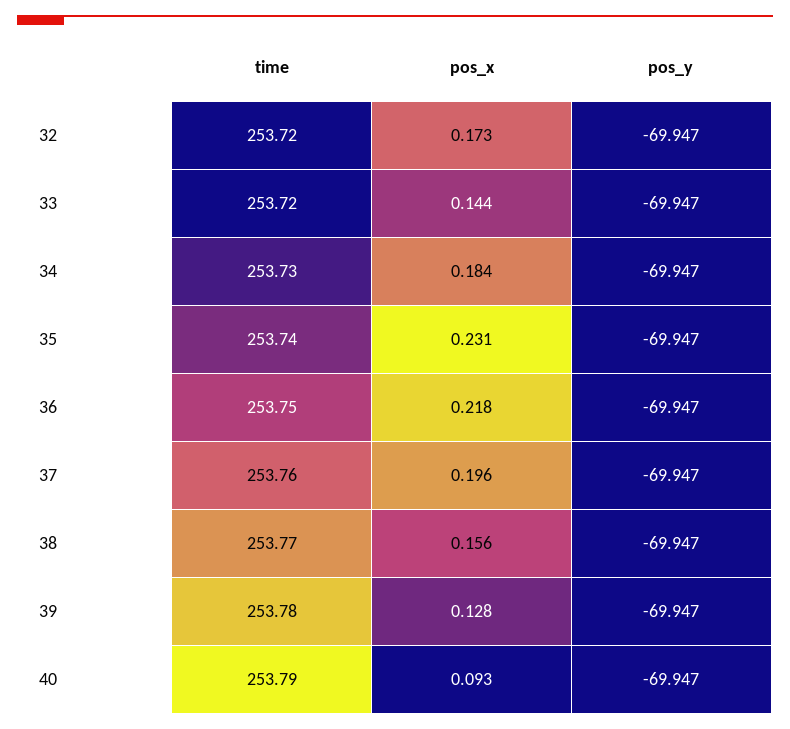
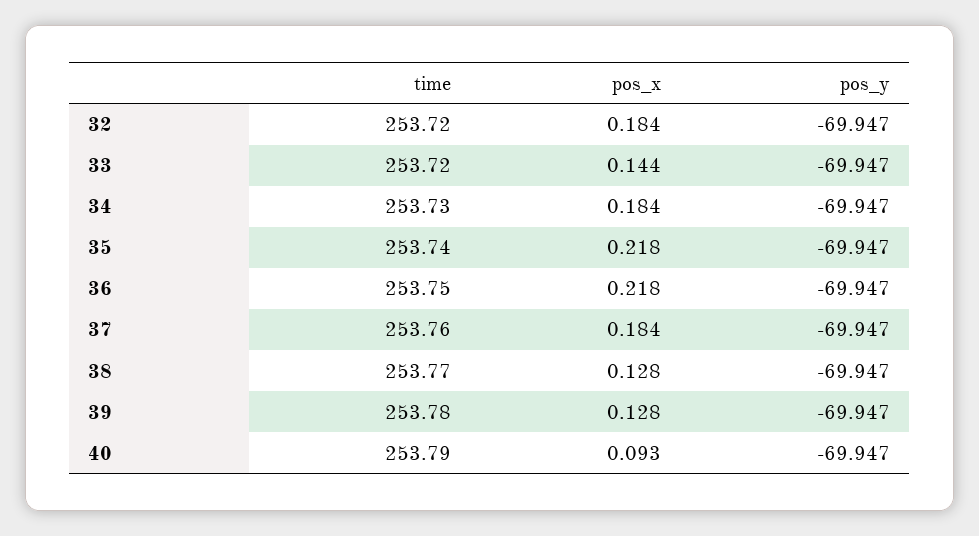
pos_x, 32: 0.173 -> 0.184
pos_x, 35: 0.231 -> 0.218
pos_x, 37: 0.196 -> 0.184
pos_x, 38: 0.156 -> 0.128

